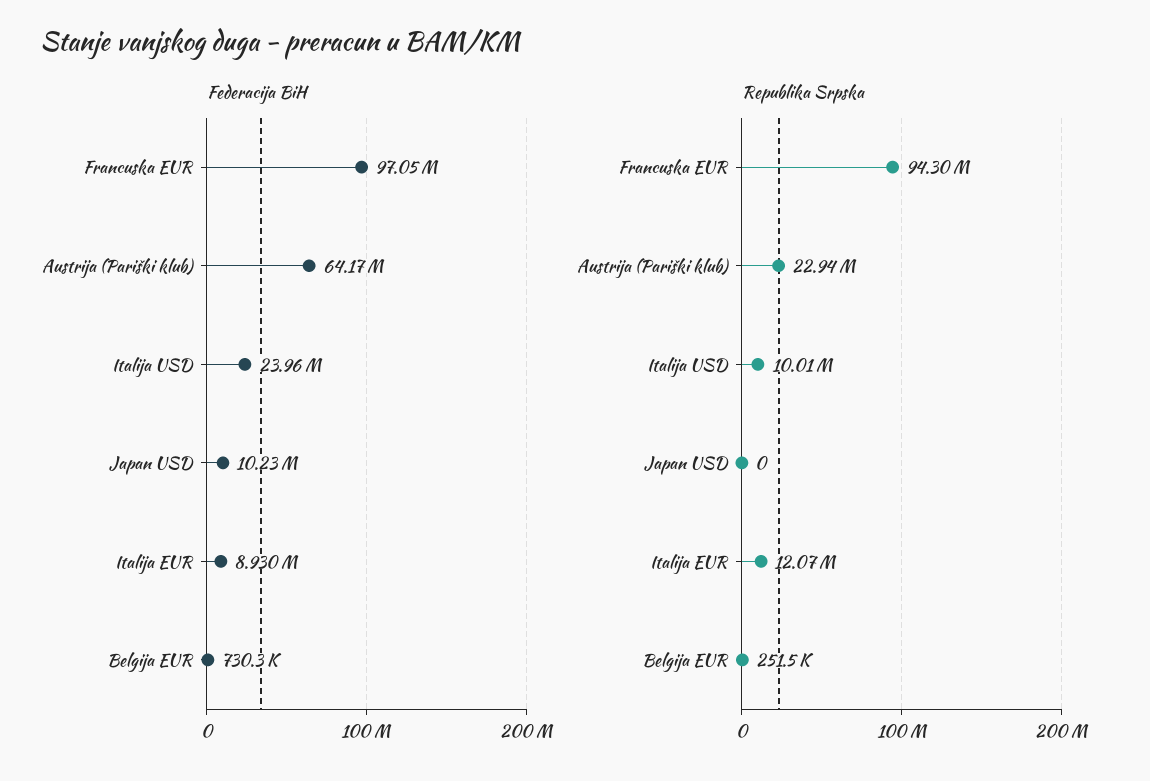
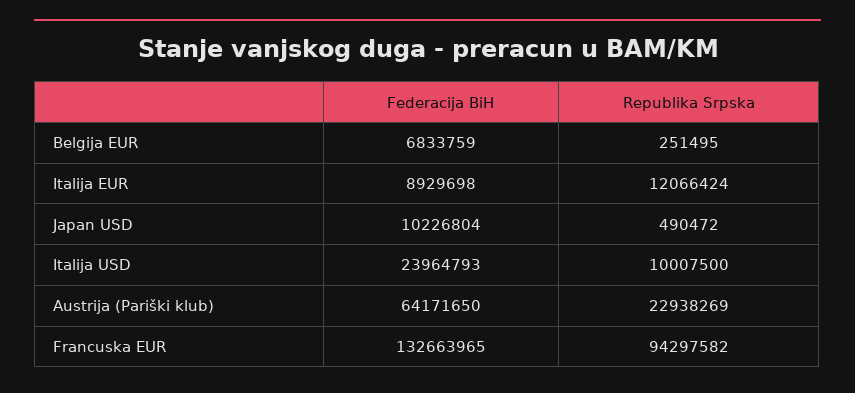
Federacija BiH, Francuska EUR: 97050000 -> 132663965
Federacija BiH, Belgija EUR: 730300 -> 6833759
Republika Srpska, Japan USD: 0 -> 490472

